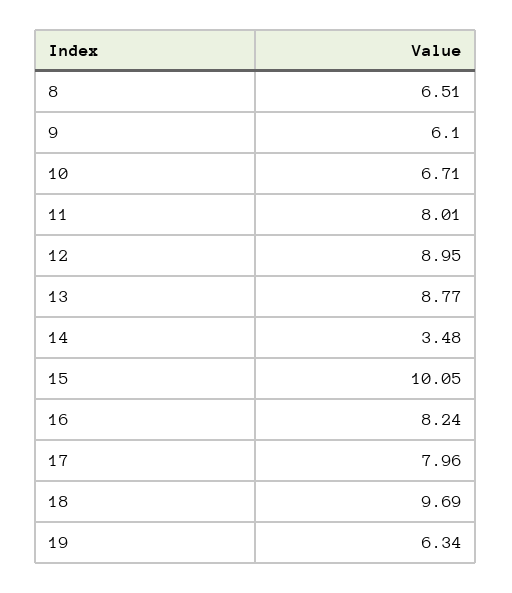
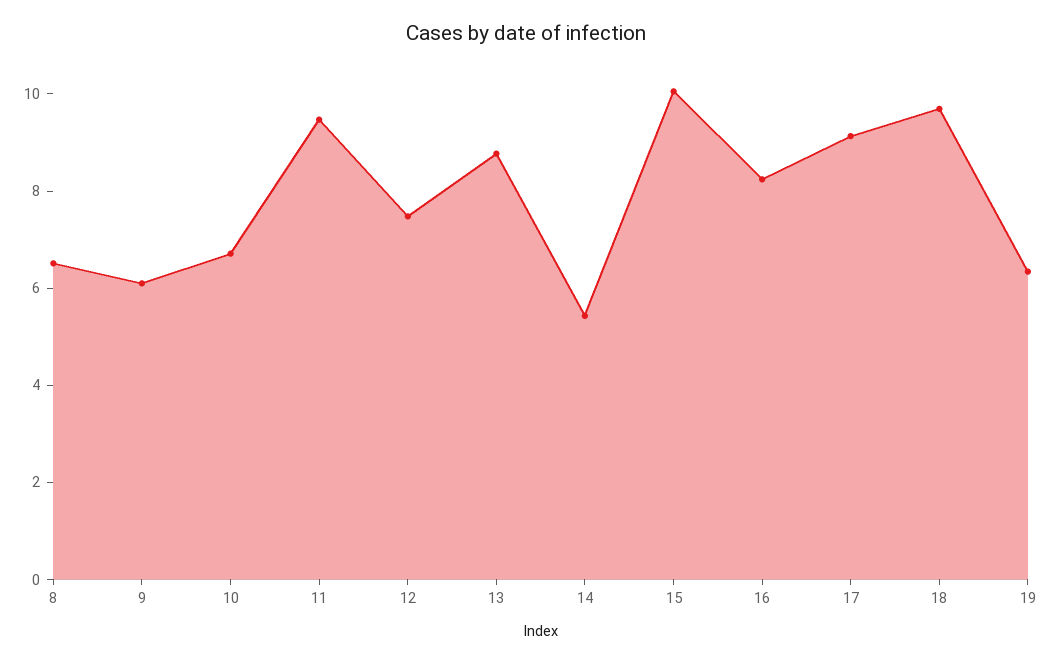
11: 8.01 -> 9.5
12: 8.95 -> 7.5
14: 3.48 -> 5.5
17: 7.96 -> 9

